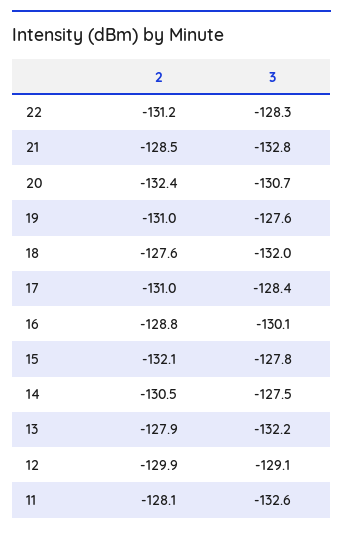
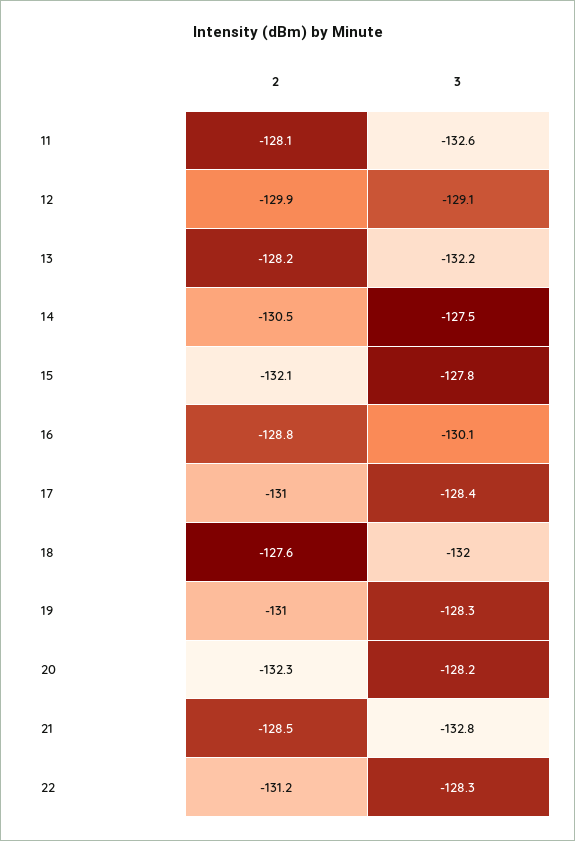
2, 20: -132.4 -> -132.3
3, 20: -130.7 -> -128.2
3, 19: -127.6 -> -128.3
2, 13: -127.9 -> -128.2

